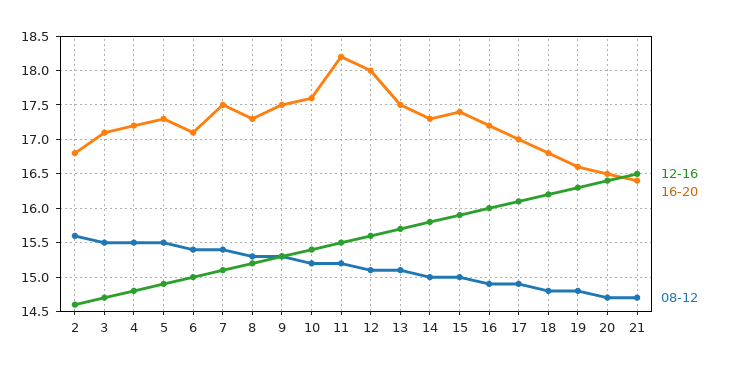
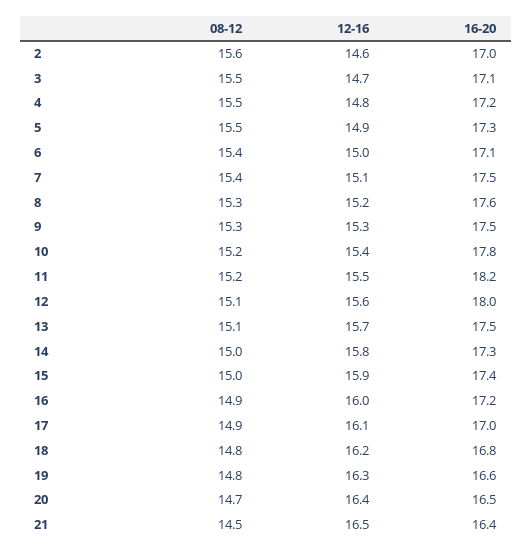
16-20, 2: 16.8 -> 17
16-20, 8: 17.3 -> 17.6
16-20, 10: 17.6 -> 17.8
08-12, 21: 14.7 -> 14.5

